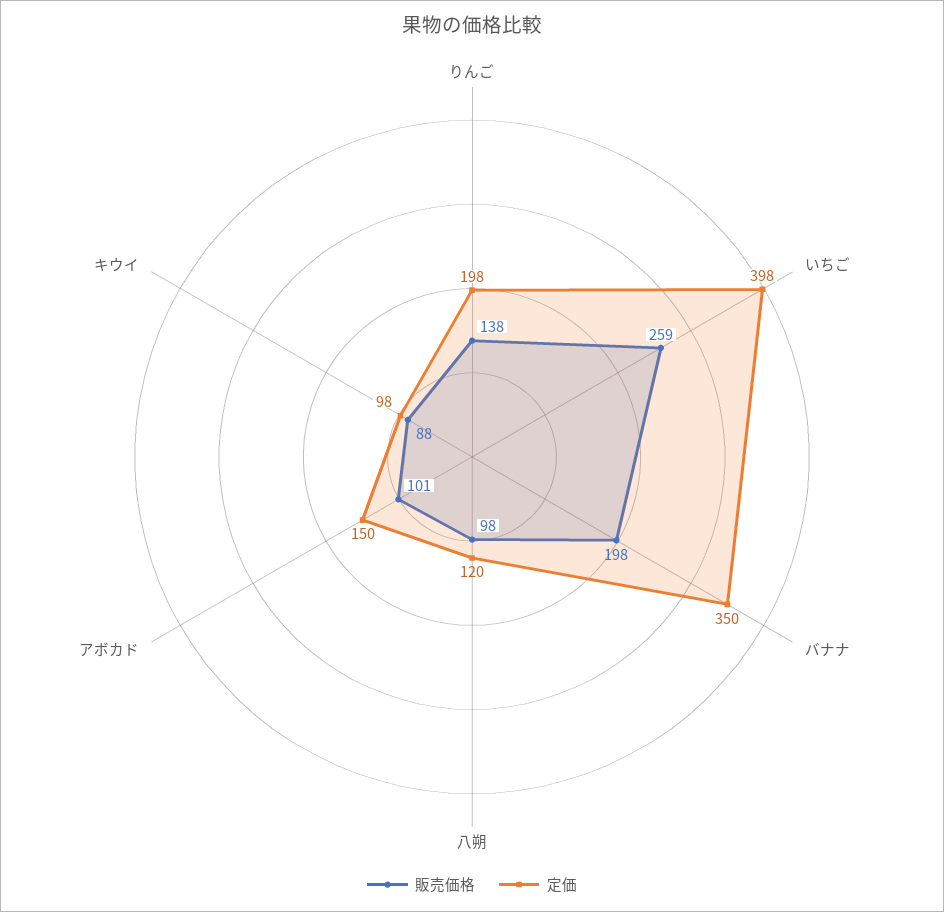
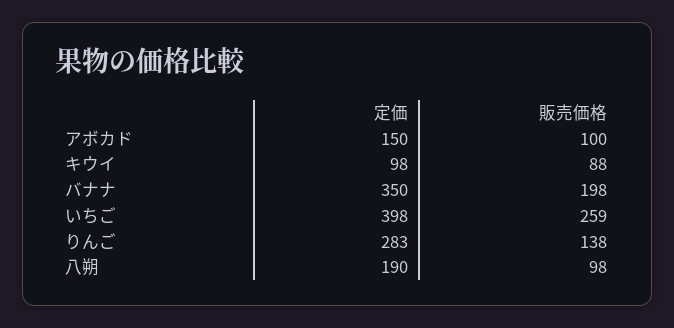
定価, りんご: 198 -> 283
定価, 八朔: 120 -> 190
販売価格, アボカド: 101 -> 100

